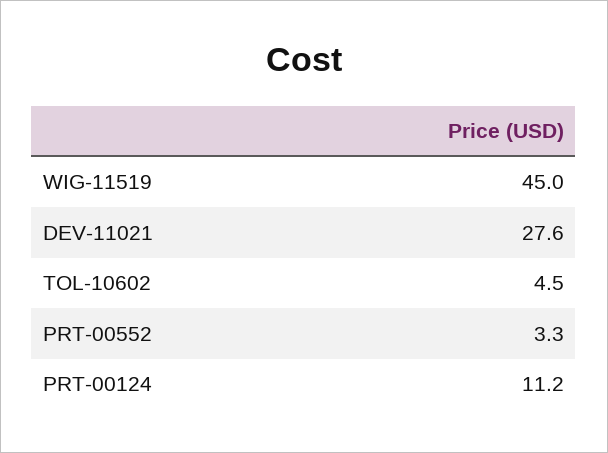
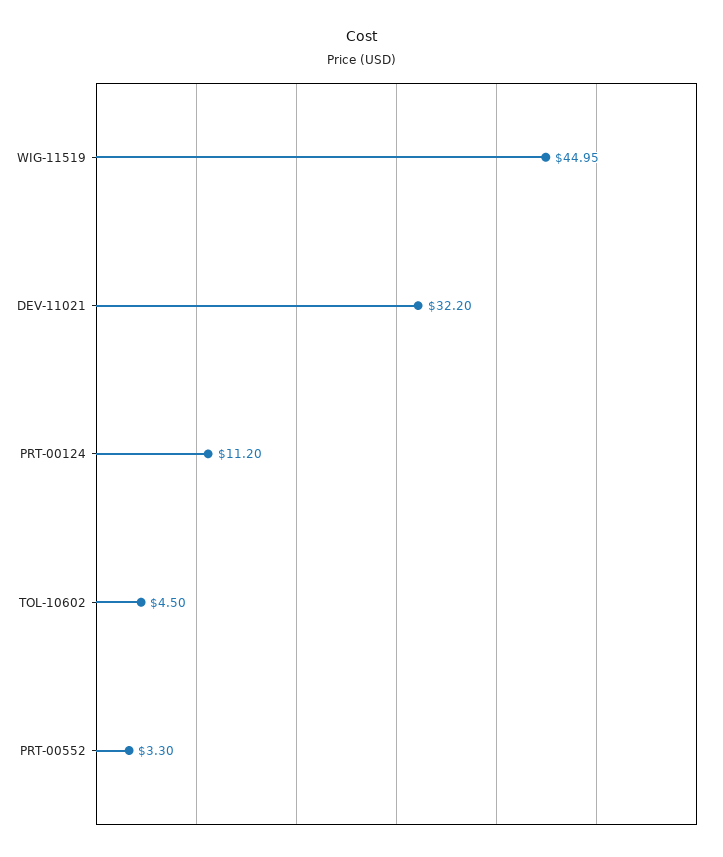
DEV-11021: 27.6 -> 32.2

